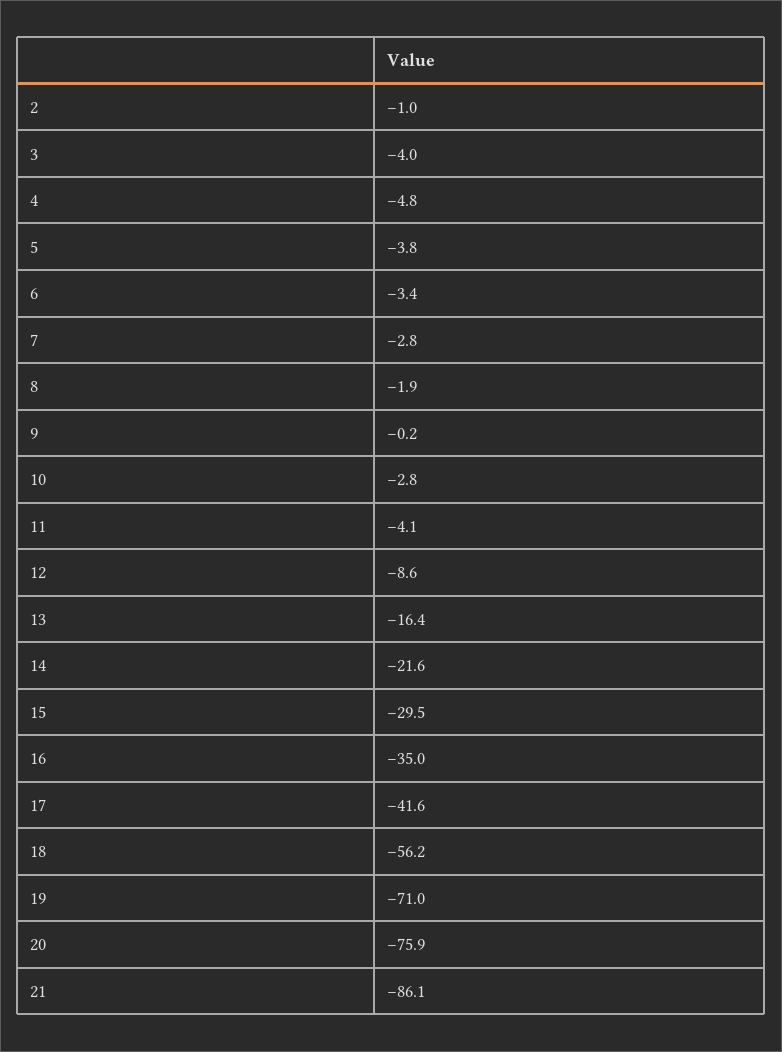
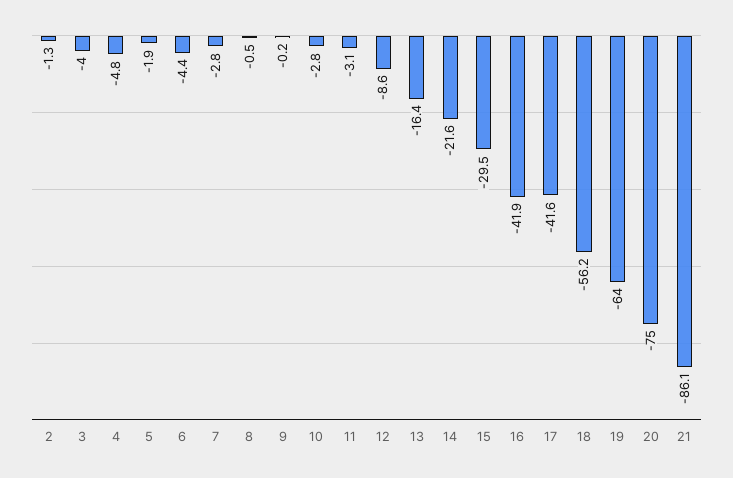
2: -1 -> -1.3
5: -3.8 -> -1.9
6: -3.4 -> -4.4
8: -1.9 -> -0.5
11: -4.1 -> -3.1
16: -35 -> -41.9
19: -71 -> -64
20: -75.9 -> -75

